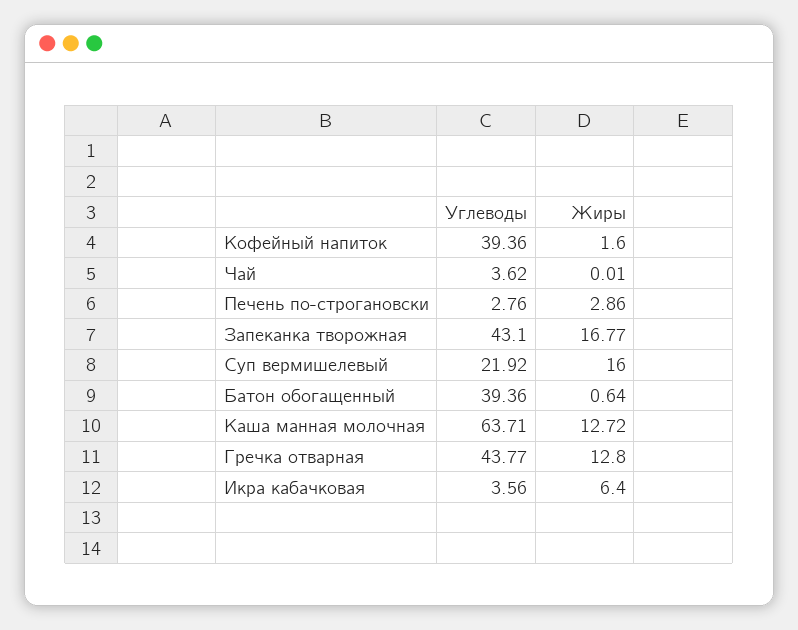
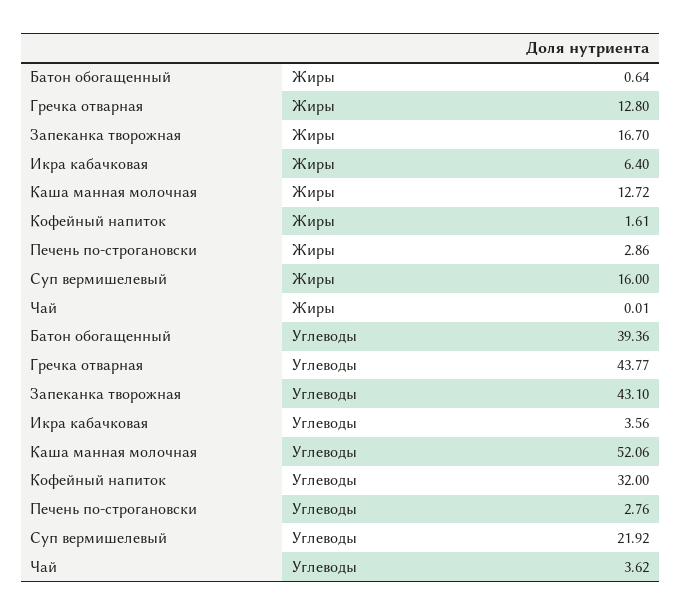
Углеводы, Кофейный напиток: 39.36 -> 32
Жиры, Кофейный напиток: 1.6 -> 1.61
Жиры, Запеканка творожная: 16.77 -> 16.7
Углеводы, Каша манная молочная: 63.71 -> 52.06

